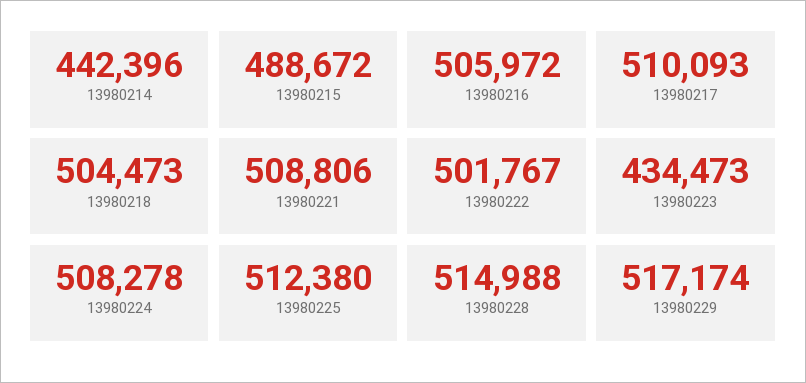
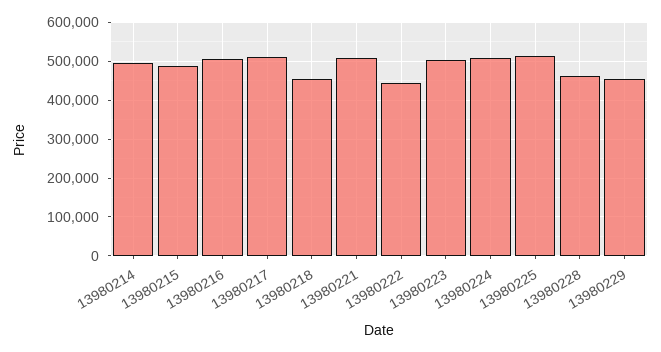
13980214: 442396 -> 500000
13980218: 504473 -> 460000
13980222: 501767 -> 440000
13980223: 434473 -> 500000
13980228: 514988 -> 460000
13980229: 517174 -> 460000

